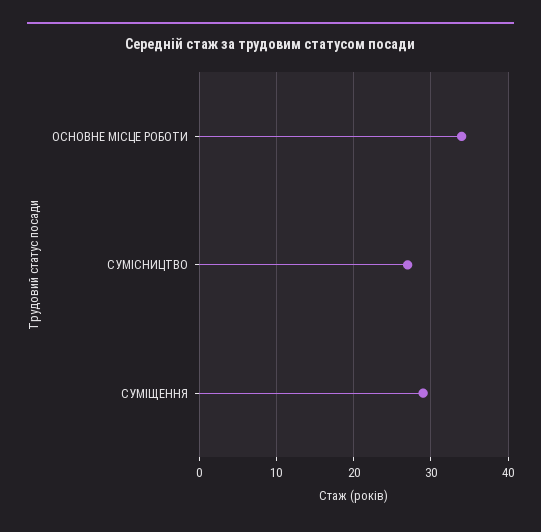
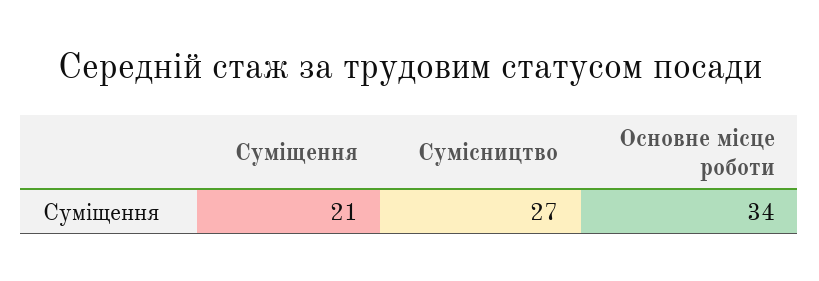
СУМІЩЕННЯ: 29 -> 21

